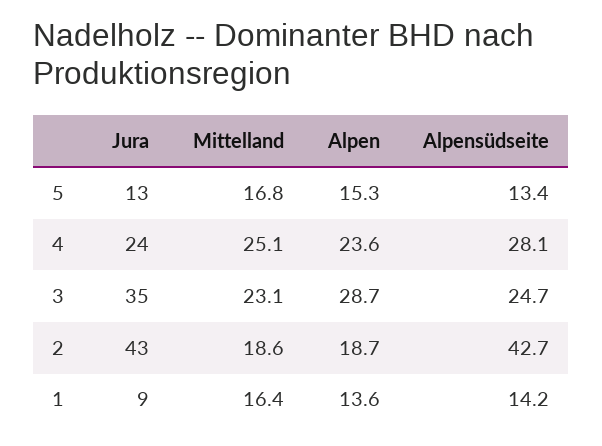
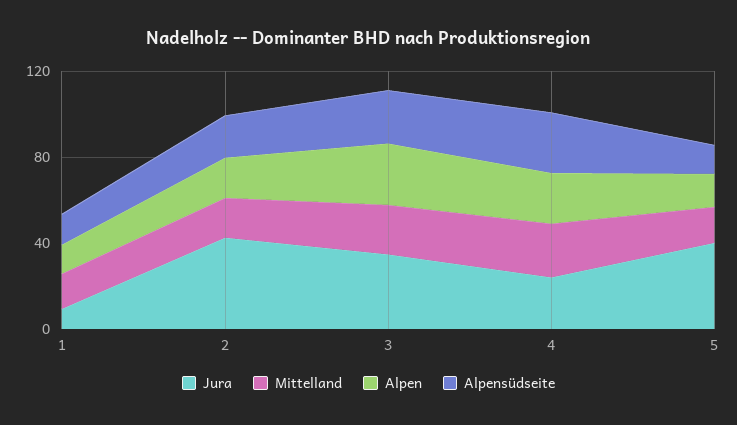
Jura, 5: 13 -> 40
Alpensüdseite, 2: 42.7 -> 20

